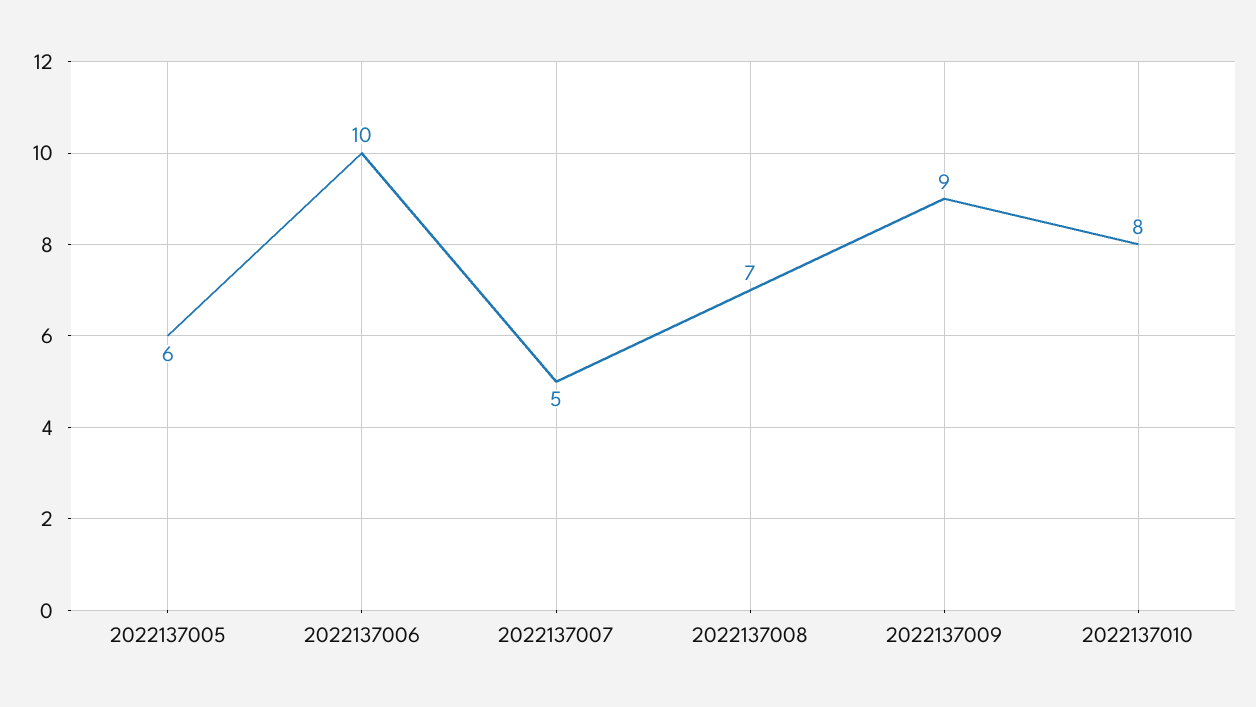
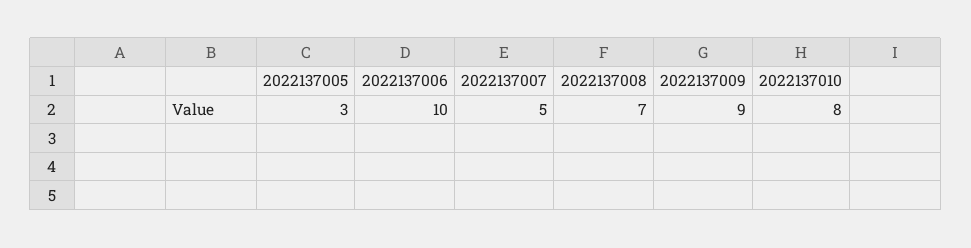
2022137005: 6 -> 3

